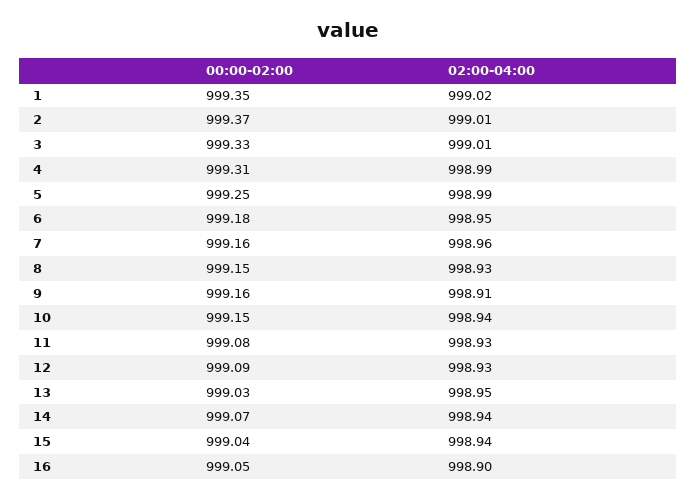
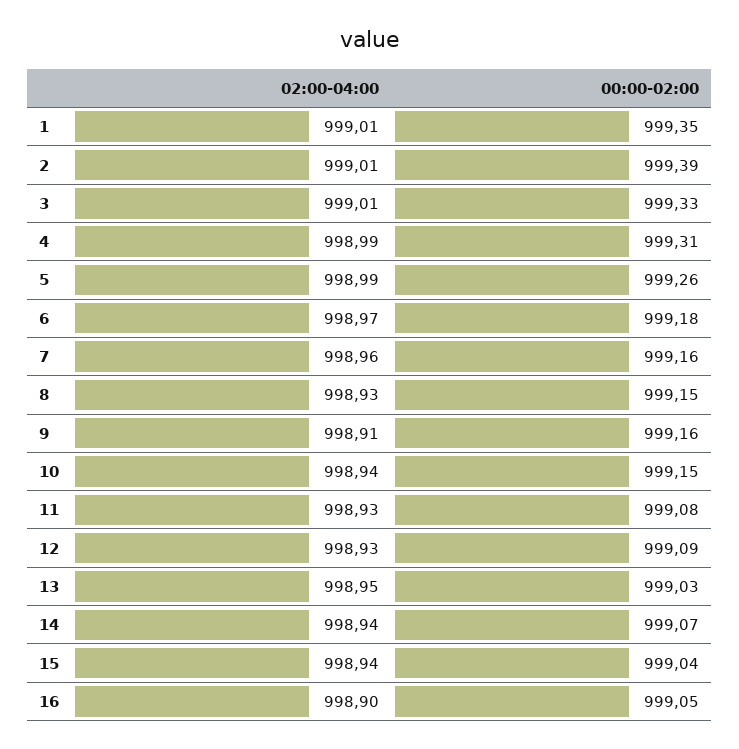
02:00-04:00, 1: 999.02 -> 999.01
00:00-02:00, 2: 999.37 -> 999.39
00:00-02:00, 5: 999.25 -> 999.26
02:00-04:00, 6: 998.95 -> 998.97

